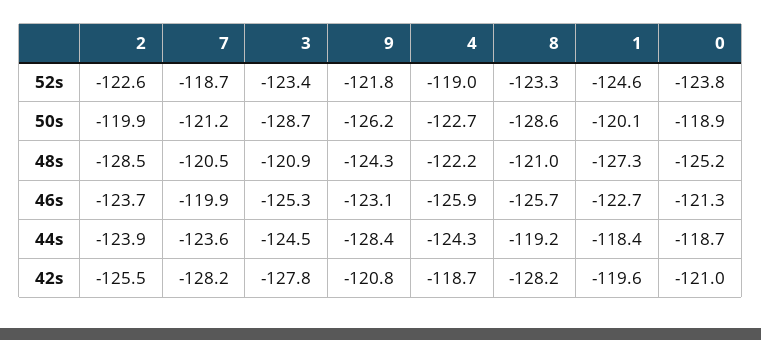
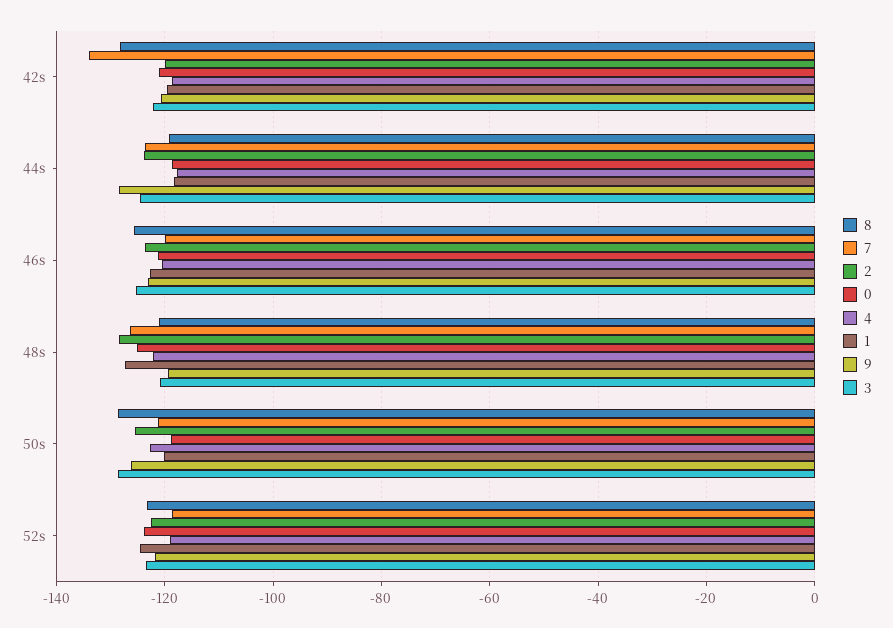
2, 50s: -119.9 -> -126
7, 48s: -120.5 -> -126
9, 48s: -124.3 -> -120
4, 46s: -125.9 -> -120
4, 44s: -124.3 -> -118
2, 42s: -125.5 -> -120
7, 42s: -128.2 -> -134
3, 42s: -127.8 -> -122

